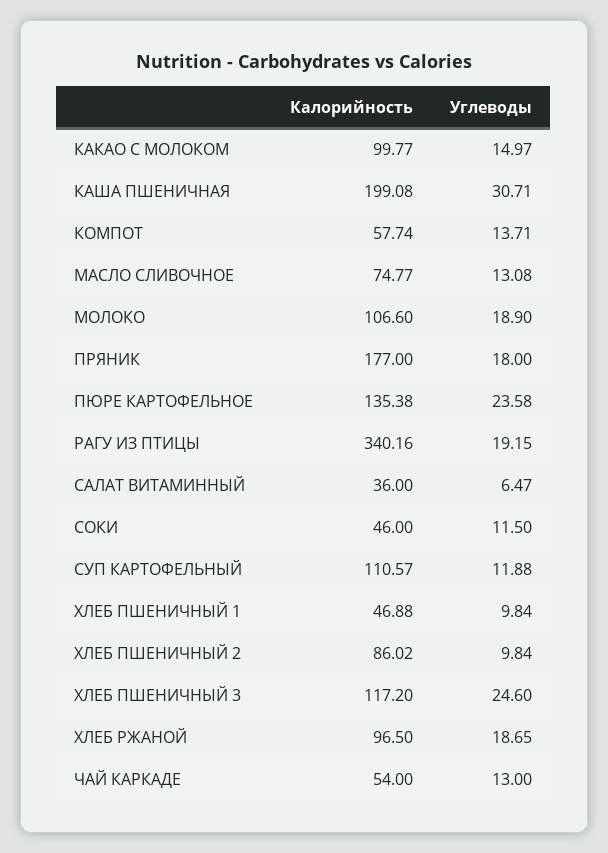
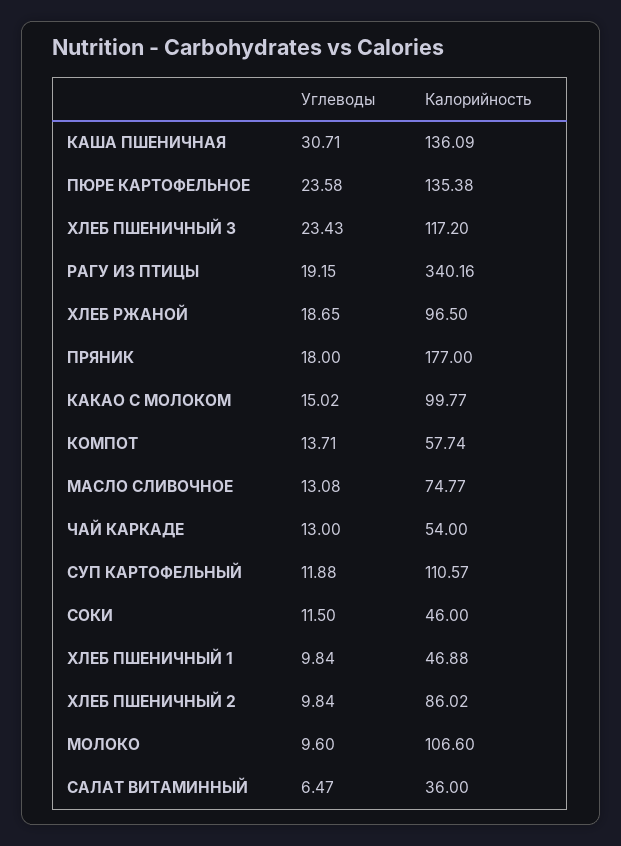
Углеводы, КАКАО С МОЛОКОМ: 14.97 -> 15.02
Калорийность, КАША ПШЕНИЧНАЯ: 199.08 -> 136.09
Углеводы, МОЛОКО: 18.9 -> 9.6
Углеводы, ХЛЕБ ПШЕНИЧНЫЙ 3: 24.6 -> 23.43

